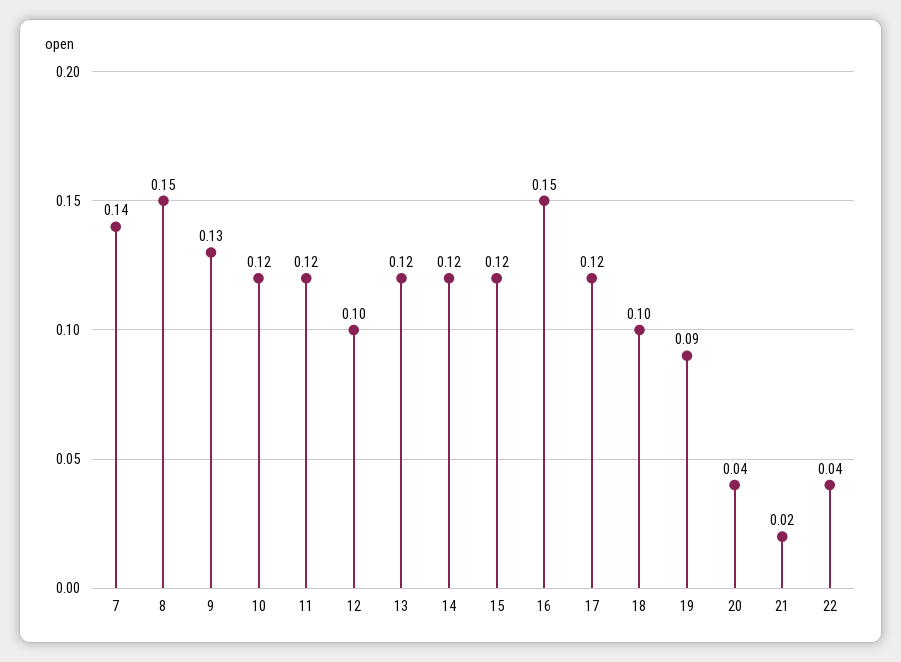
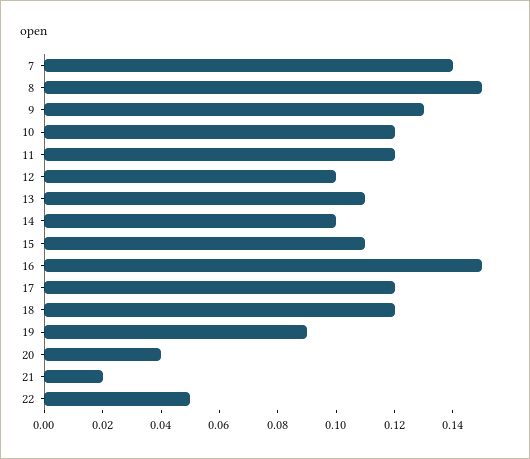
13: 0.12 -> 0.11
14: 0.12 -> 0.1
15: 0.12 -> 0.11
18: 0.1 -> 0.12
22: 0.04 -> 0.05

